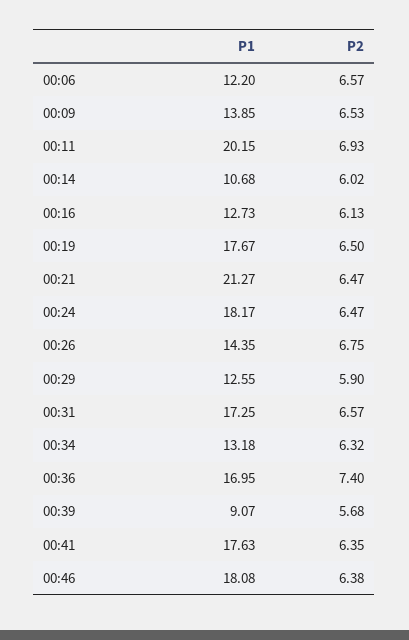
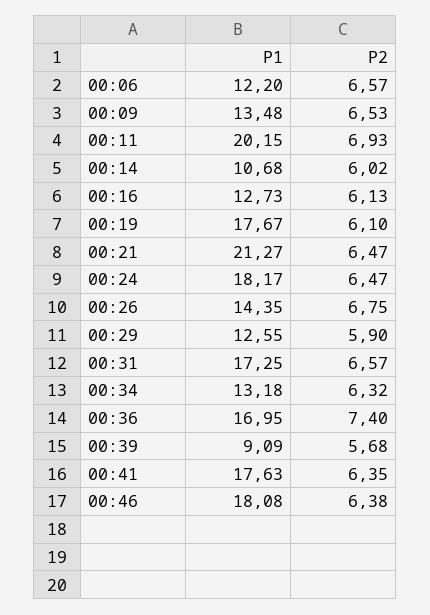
P1, 00:09: 13.85 -> 13.48
P2, 00:19: 6.5 -> 6.1
P1, 00:39: 9.07 -> 9.09

